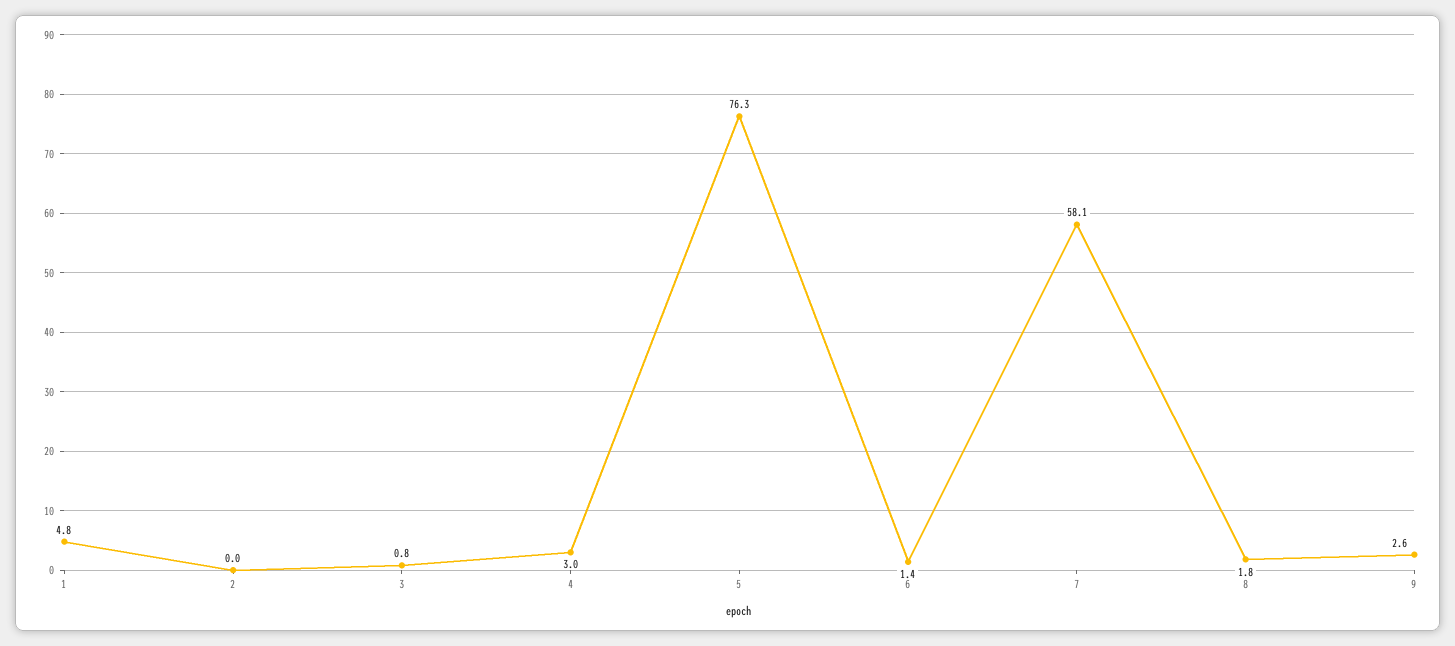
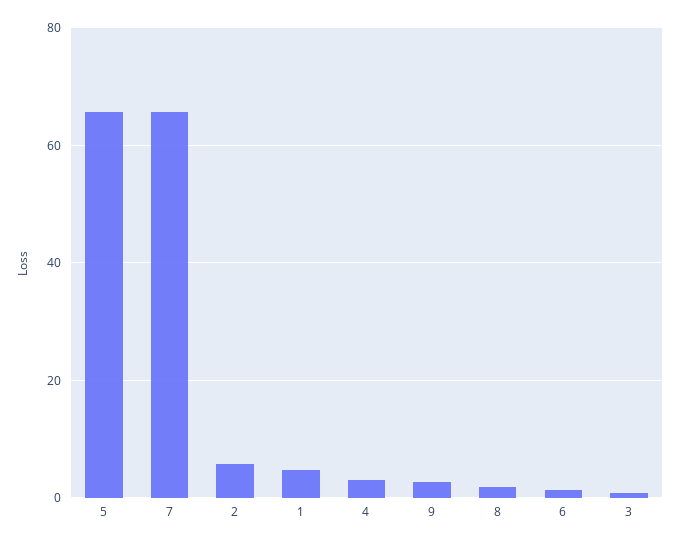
2: 0 -> 6
5: 76.3 -> 66
7: 58.1 -> 66

